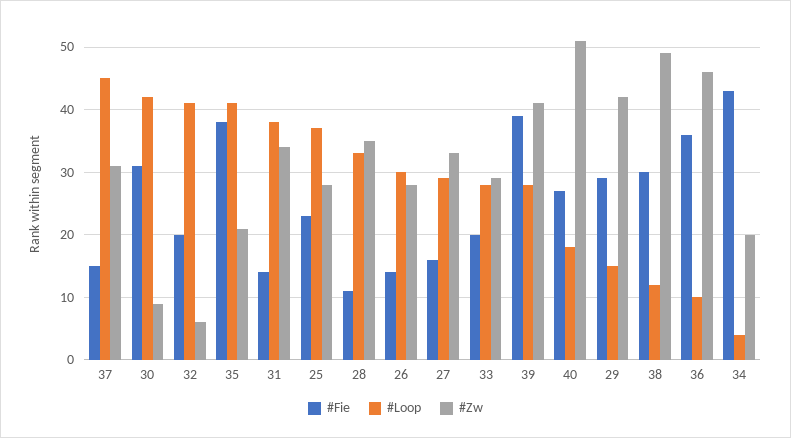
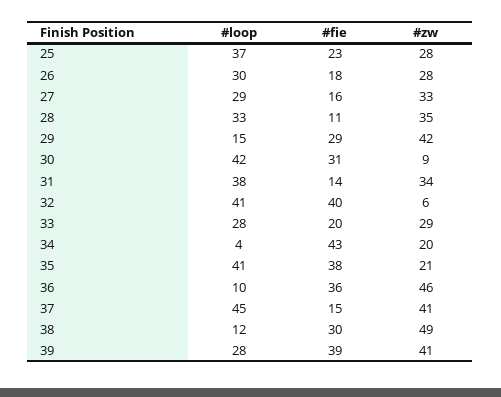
#Zw, 37: 31 -> 41
#Fie, 32: 20 -> 40
#Fie, 26: 14 -> 18
#Fie, 40: 27 -> none
#Loop, 40: 18 -> none
#Zw, 40: 51 -> none

